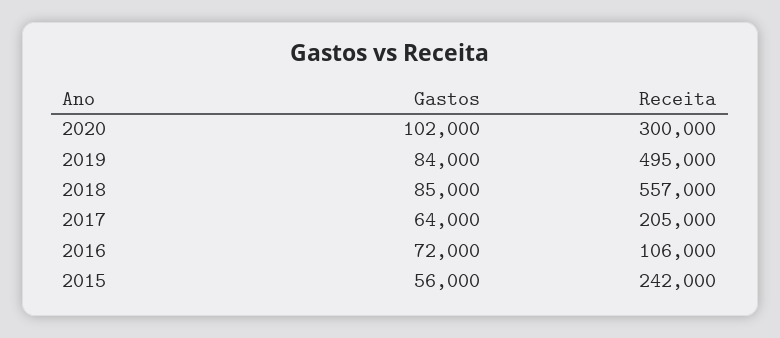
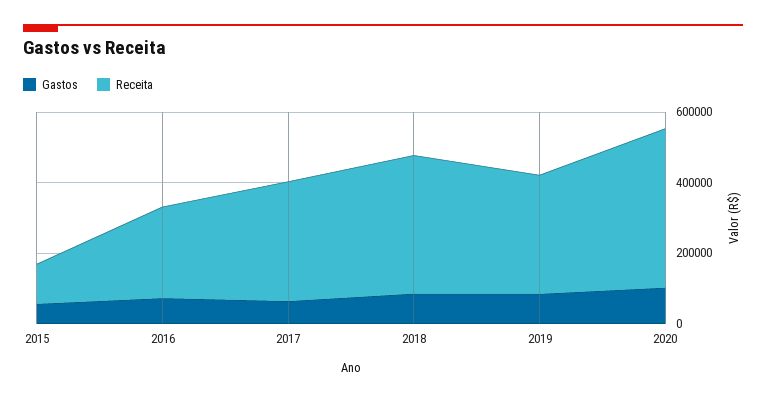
Receita, 2020: 300000 -> 450000
Receita, 2019: 495000 -> 350000
Receita, 2018: 557000 -> 400000
Receita, 2017: 205000 -> 350000
Receita, 2016: 106000 -> 250000
Receita, 2015: 242000 -> 100000

